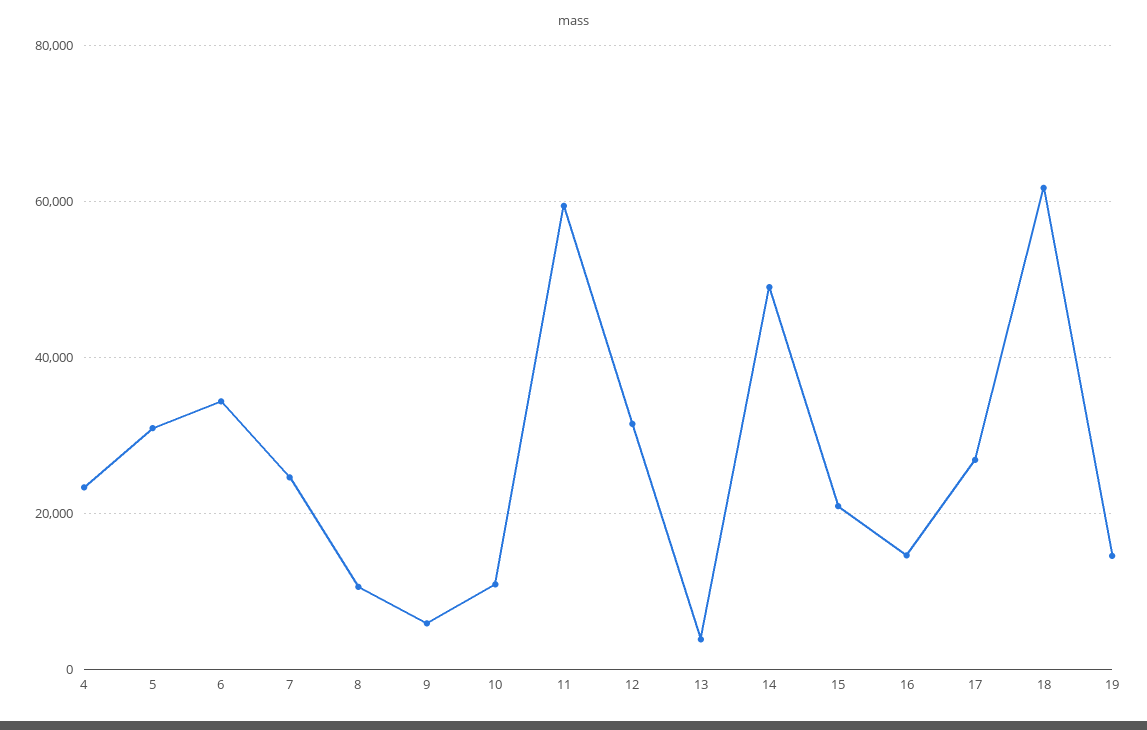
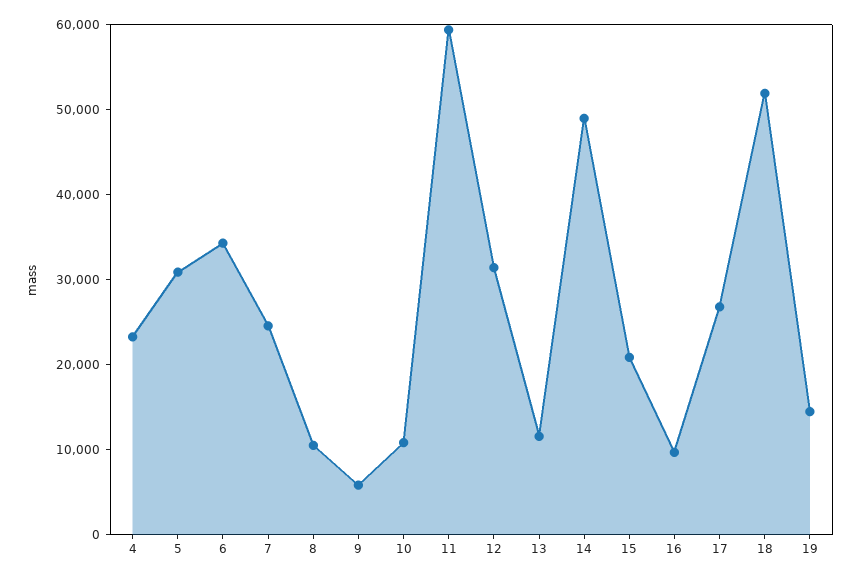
13: 4000 -> 12000
16: 14000 -> 10000
18: 62000 -> 52000

